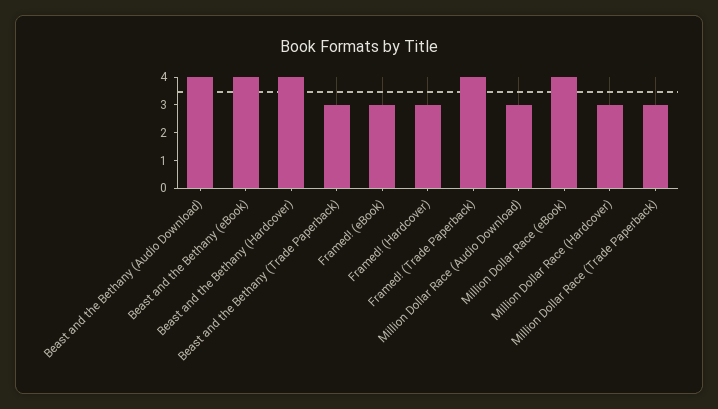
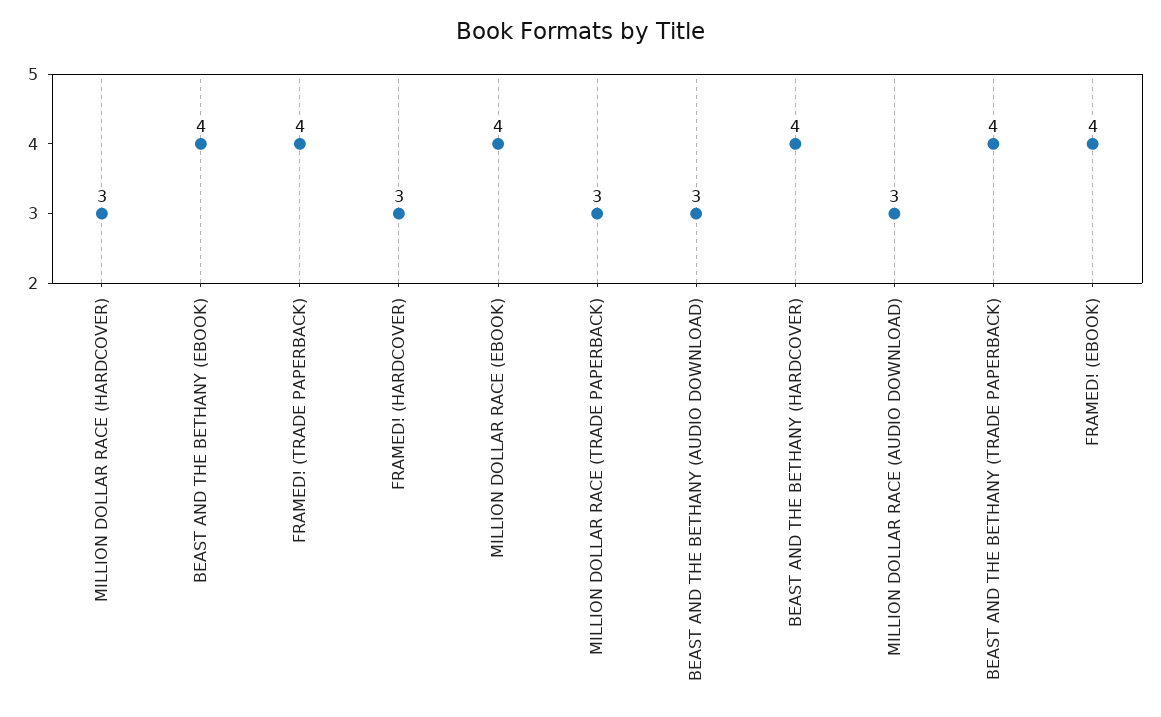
Beast and the Bethany (Audio Download): 4 -> 3
Beast and the Bethany (Trade Paperback): 3 -> 4
Framed! (eBook): 3 -> 4

